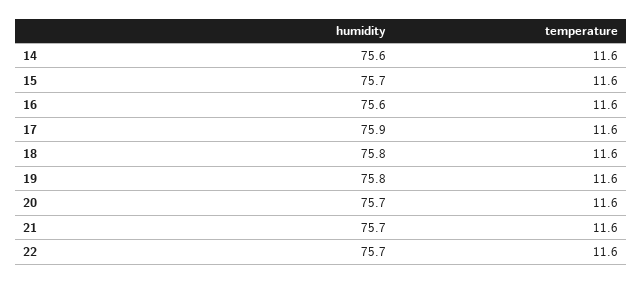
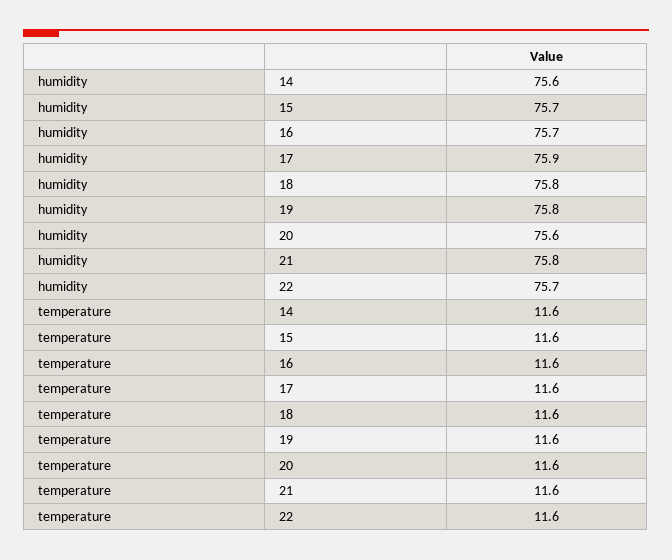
humidity, 16: 75.6 -> 75.7
humidity, 20: 75.7 -> 75.6
humidity, 21: 75.7 -> 75.8

